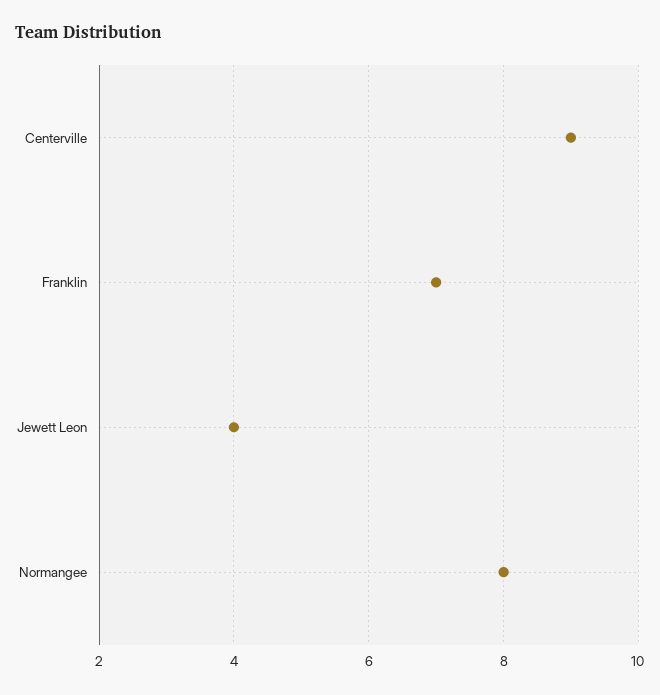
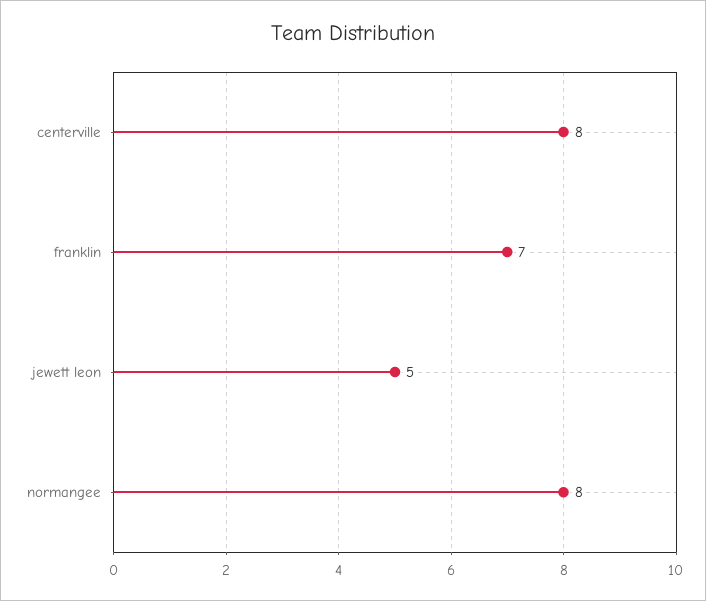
Centerville: 9 -> 8
Jewett Leon: 4 -> 5

